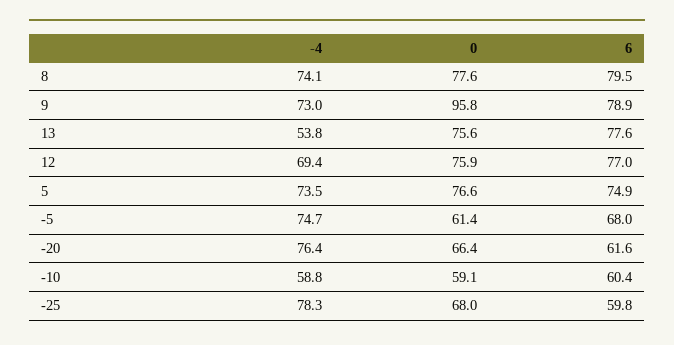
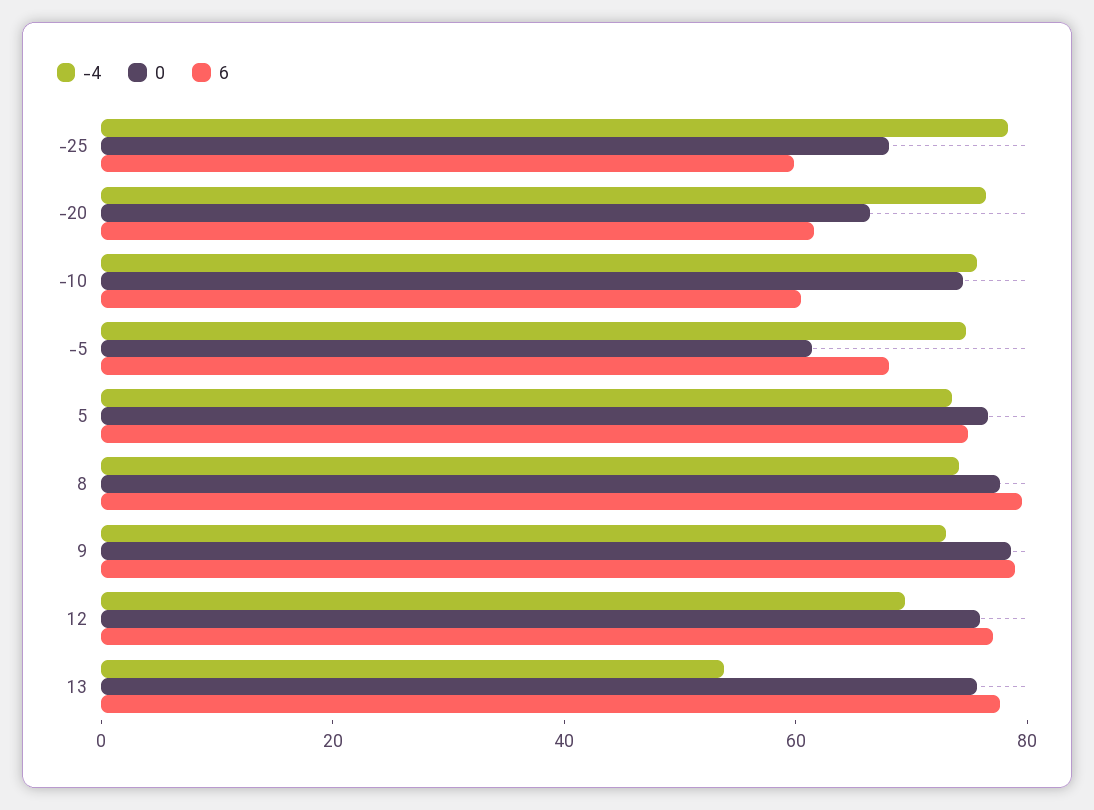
0, 9: 95.8 -> 80
-4, -10: 58.8 -> 75
0, -10: 59.1 -> 75

